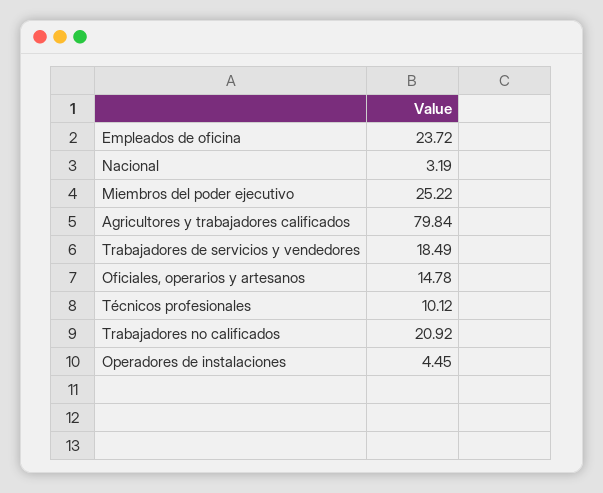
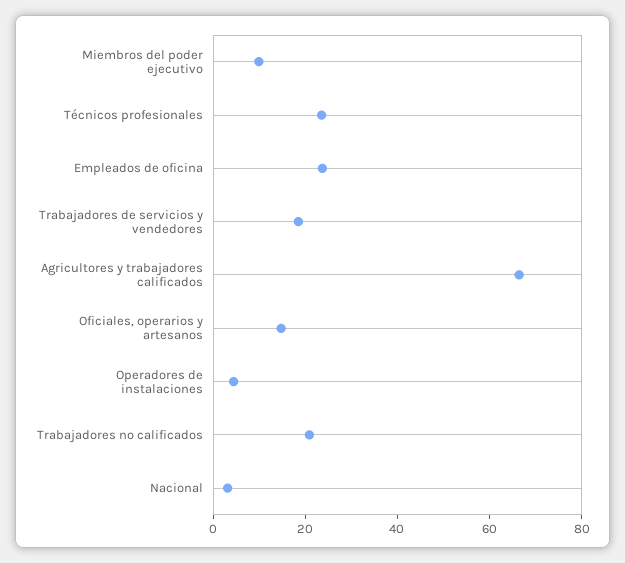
Miembros del poder ejecutivo: 25.22 -> 10
Agricultores y trabajadores calificados: 79.84 -> 65
Técnicos profesionales: 10.12 -> 25

